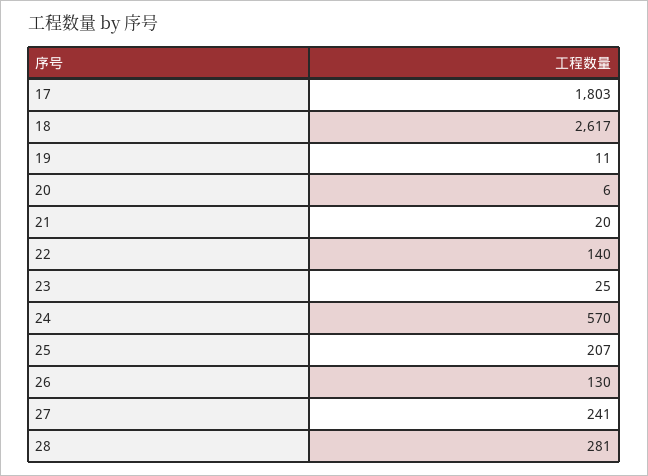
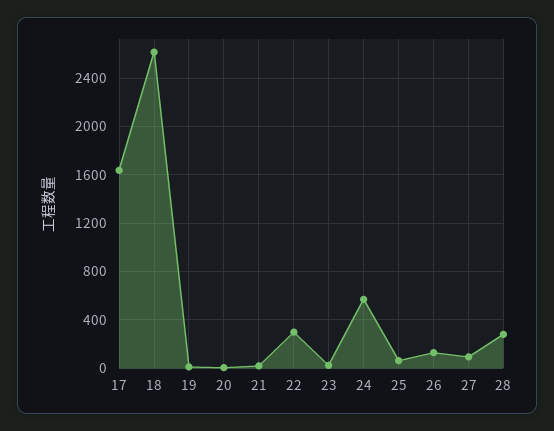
17: 1803 -> 1650
22: 140 -> 300
25: 207 -> 50
27: 241 -> 100

